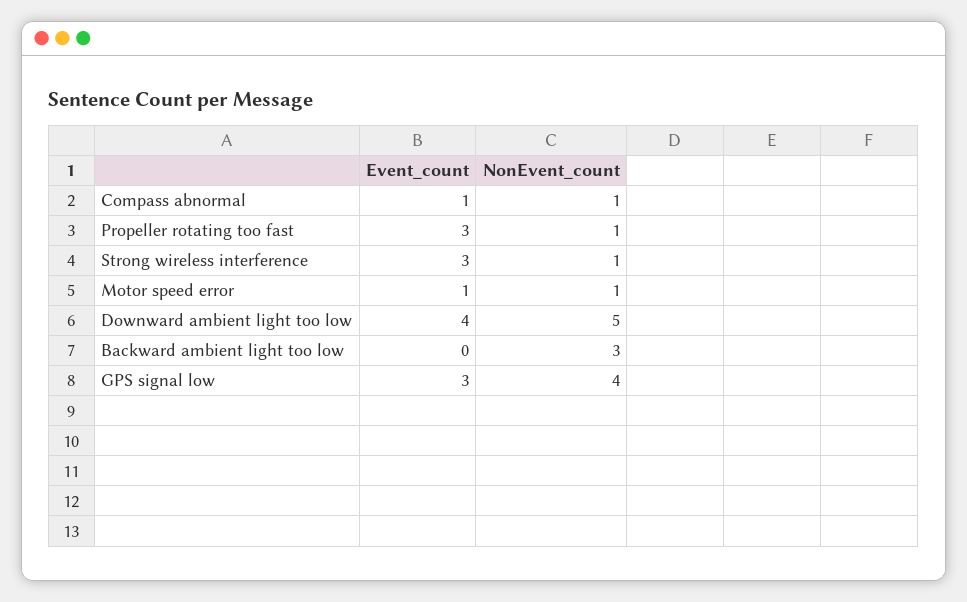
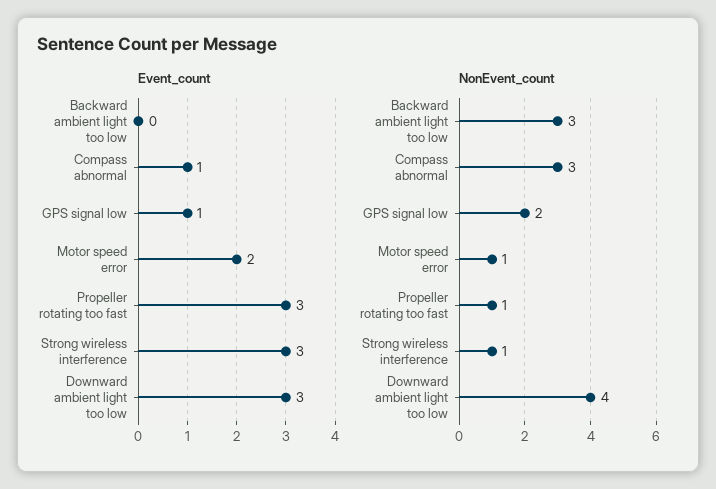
NonEvent_count, Compass abnormal: 1 -> 3
Event_count, Motor speed error: 1 -> 2
Event_count, Downward ambient light too low: 4 -> 3
NonEvent_count, Downward ambient light too low: 5 -> 4
Event_count, GPS signal low: 3 -> 1
NonEvent_count, GPS signal low: 4 -> 2

